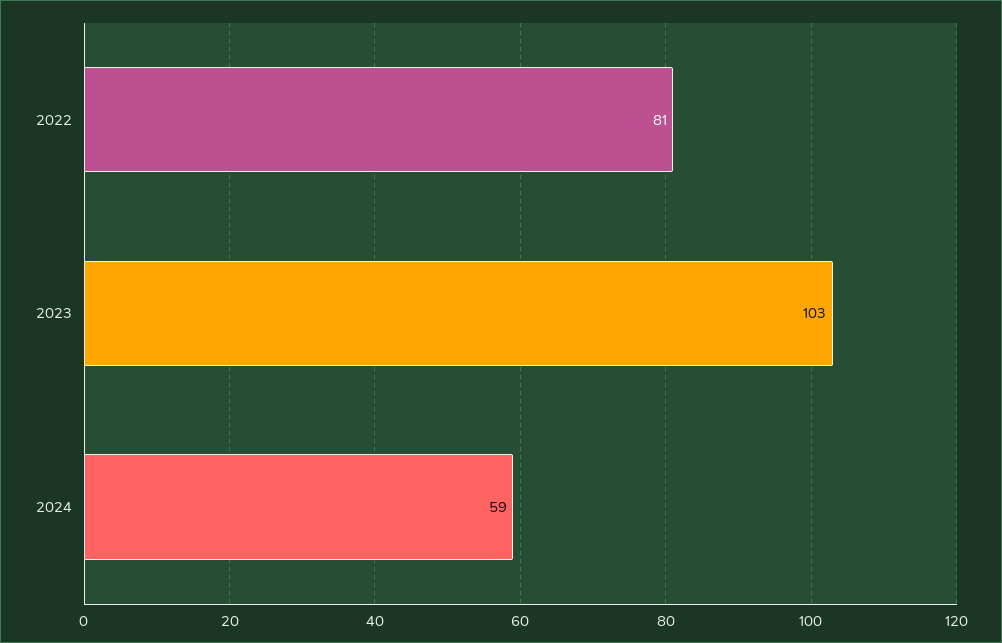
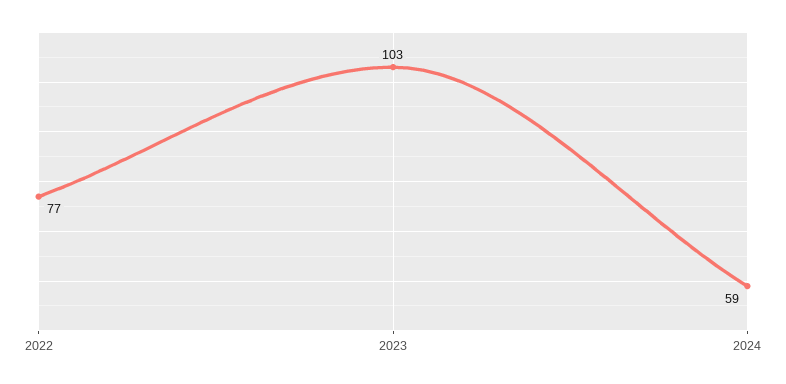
2022: 81 -> 77

